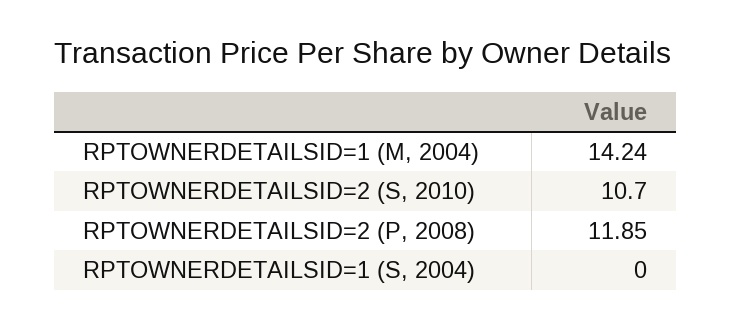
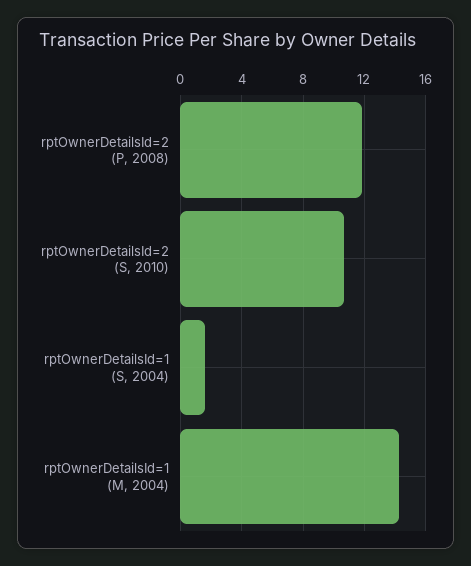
RPTOWNERDETAILSID=1 (S, 2004): 0 -> 1.5

